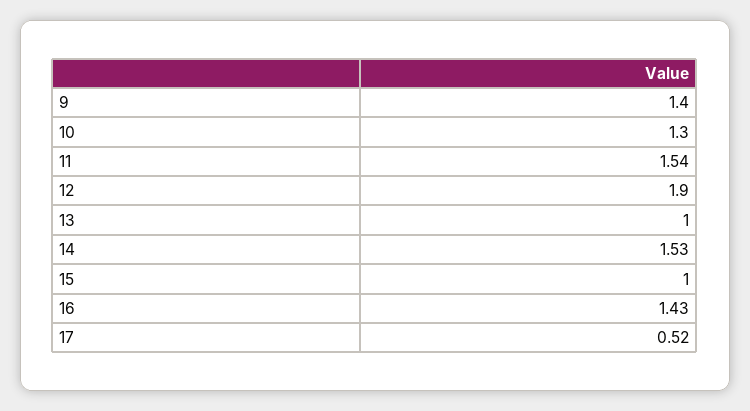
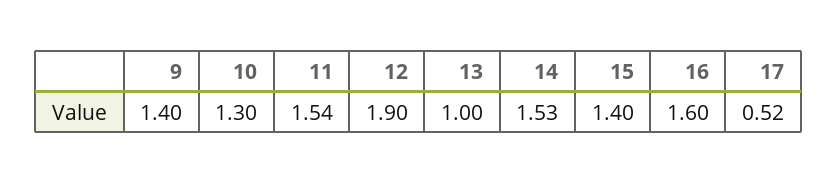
15: 1 -> 1.4
16: 1.43 -> 1.6

